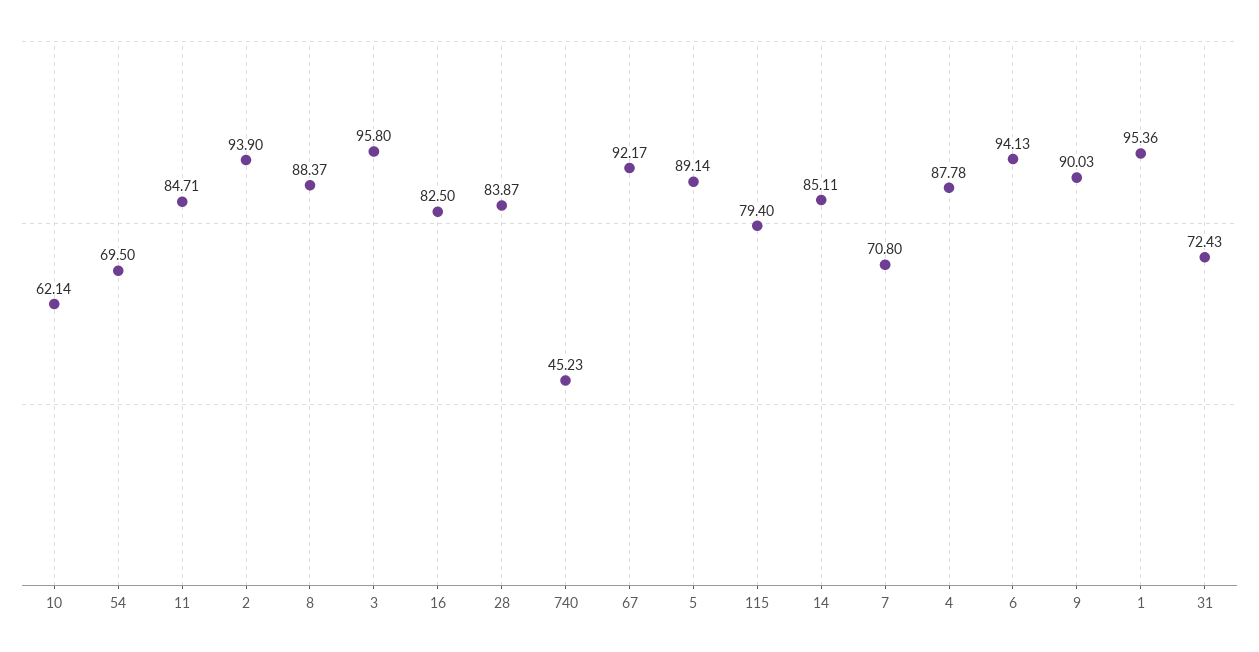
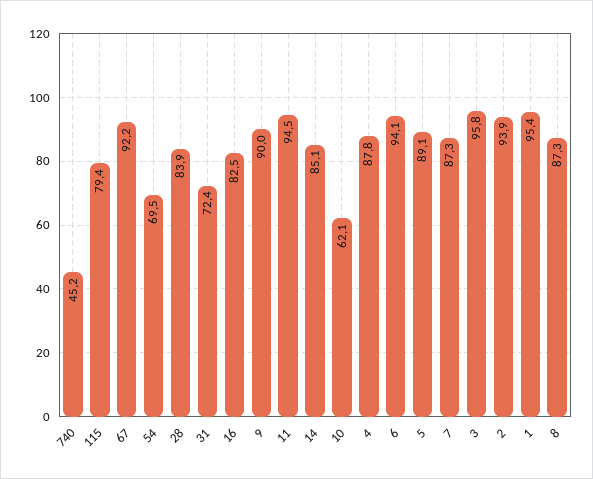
11: 84.71 -> 94.5
8: 88.37 -> 87.3
7: 70.8 -> 87.3

